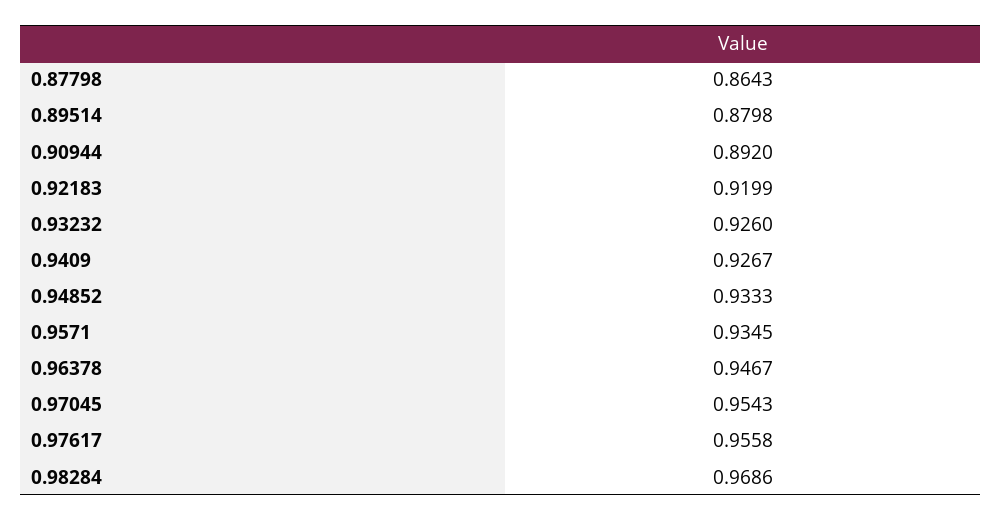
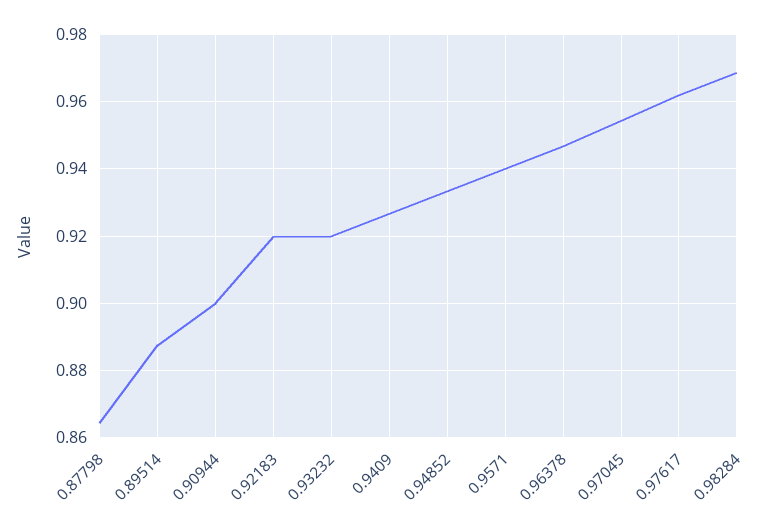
0.89514: 0.8798 -> 0.888
0.90944: 0.892 -> 0.9
0.93232: 0.926 -> 0.92
0.9571: 0.9345 -> 0.94
0.97617: 0.9558 -> 0.962

